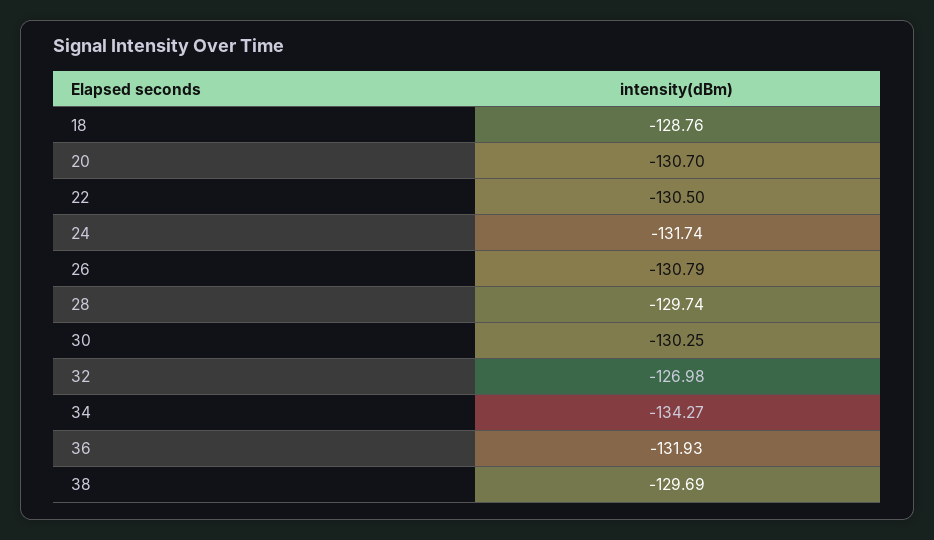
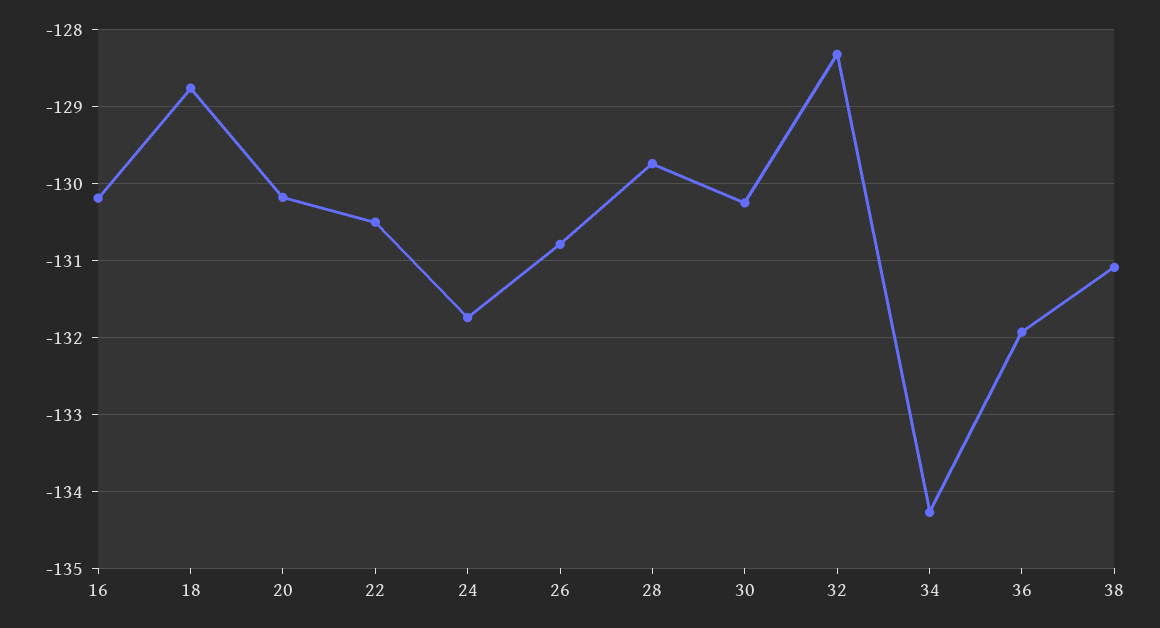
20: -130.7 -> -130.2
32: -126.98 -> -128.3
38: -129.69 -> -131.1
16: none -> -130.2

